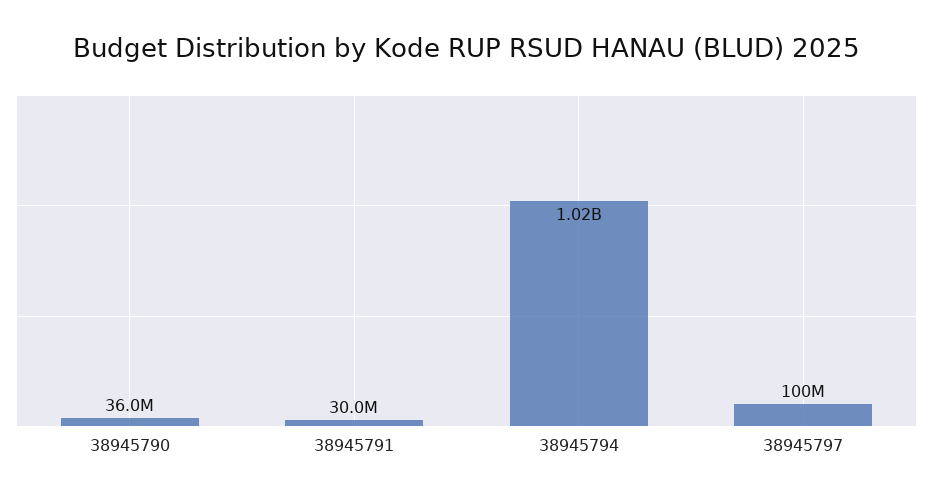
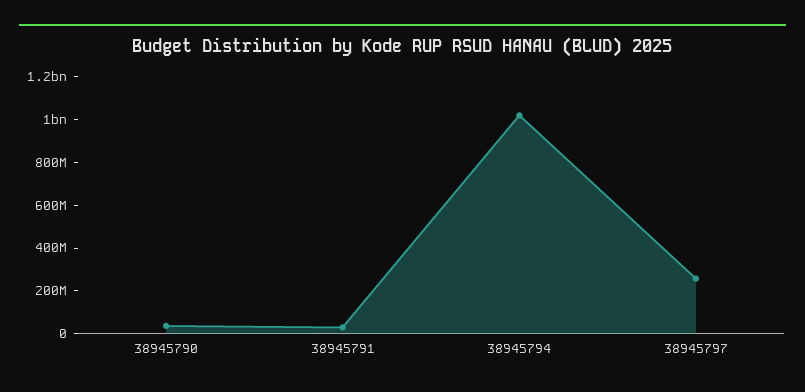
38945797: 100000000 -> 250000000

